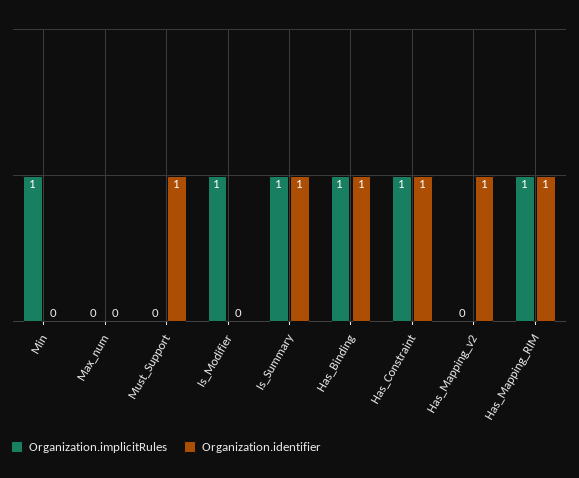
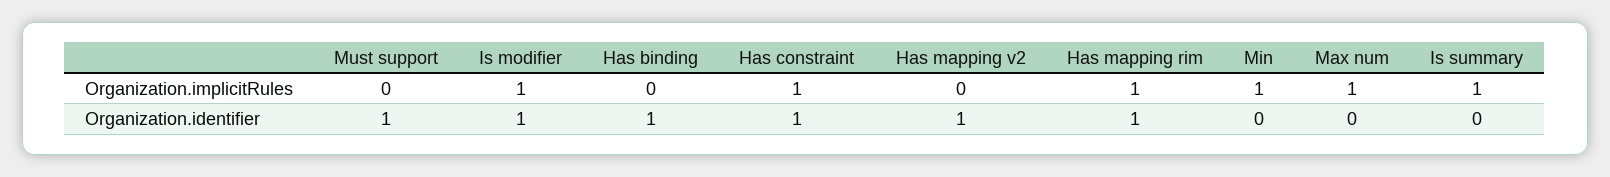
Organization.implicitRules, Max_num: 0 -> 1
Organization.identifier, Is_Modifier: 0 -> 1
Organization.identifier, Is_Summary: 1 -> 0
Organization.implicitRules, Has_Binding: 1 -> 0

